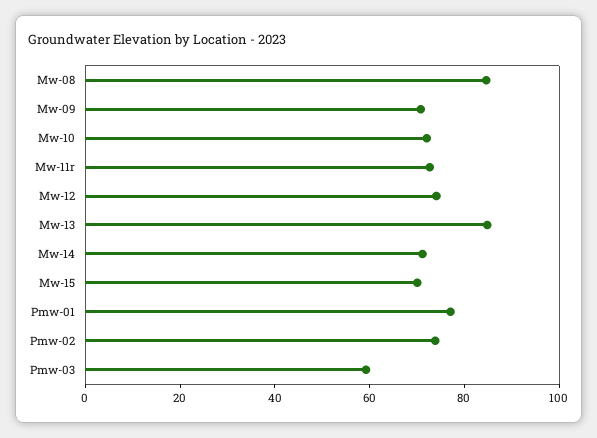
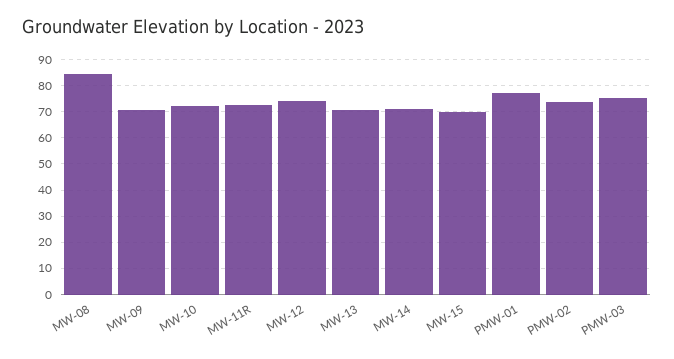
Mw-13: 85 -> 70
Pmw-03: 60 -> 75

